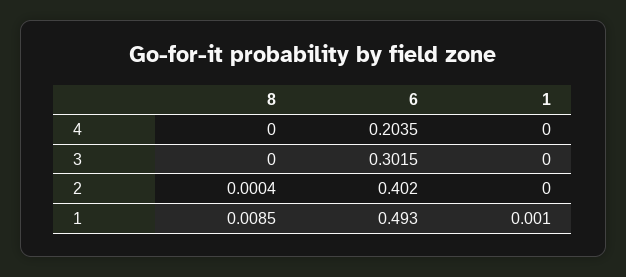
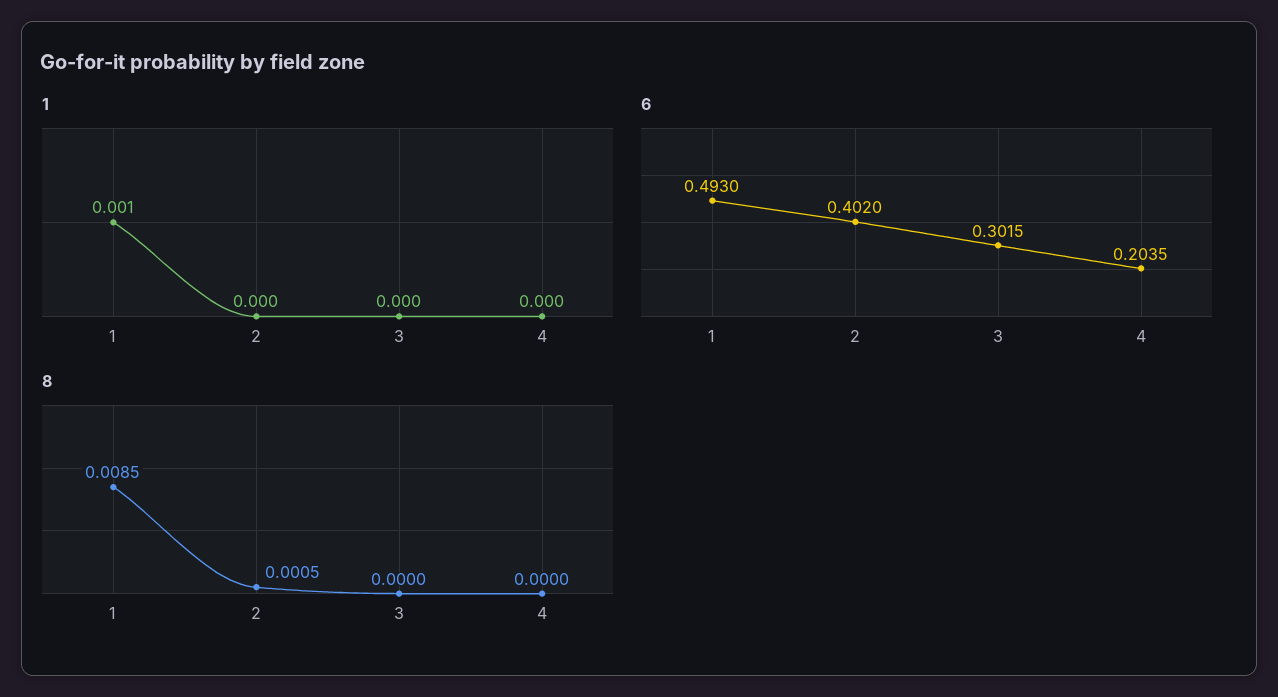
8, 2: 0.0004 -> 0.0005

